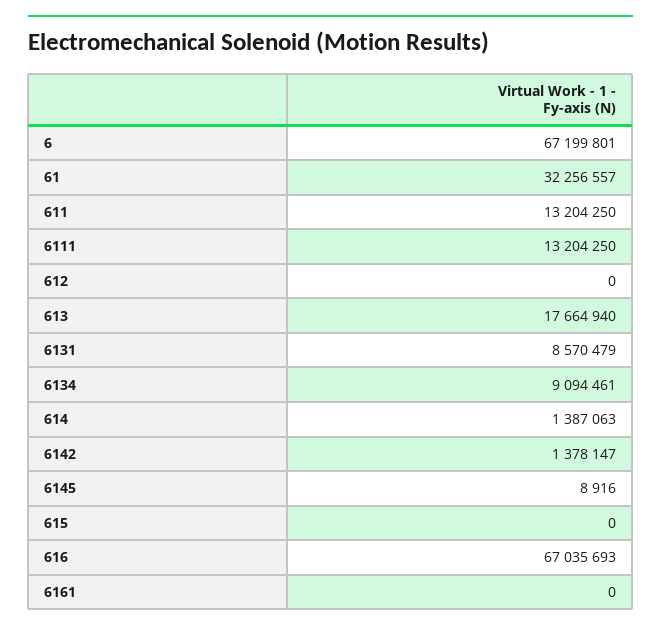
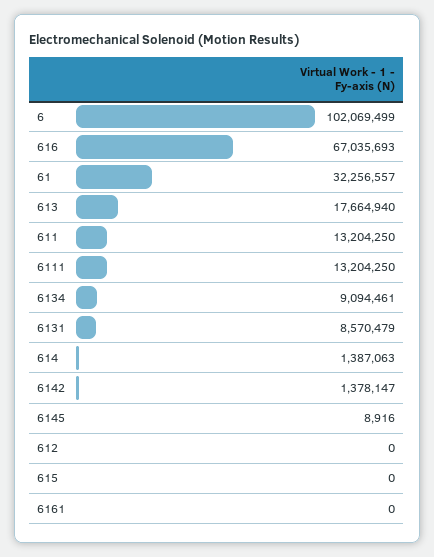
6: 67199801 -> 102069499

